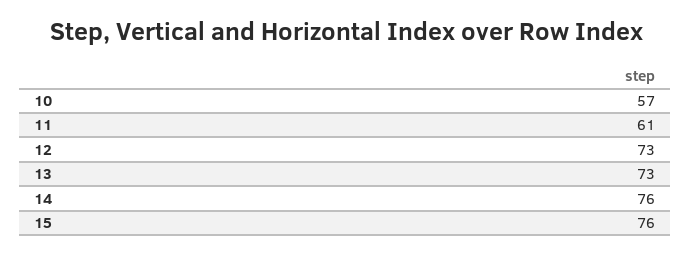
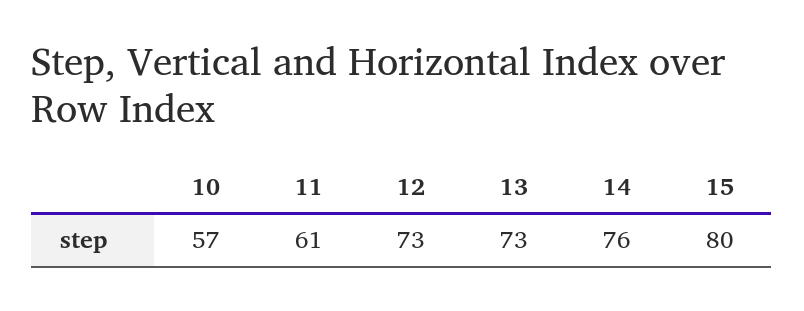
15: 76 -> 80

